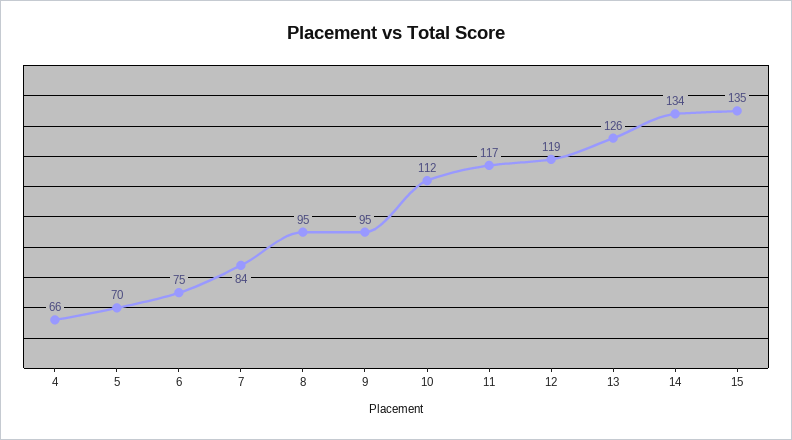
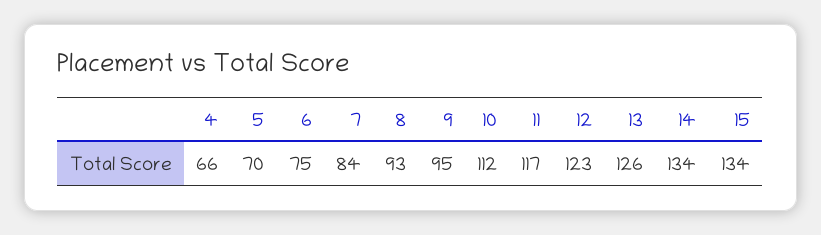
8: 95 -> 93
12: 119 -> 123
15: 135 -> 134

